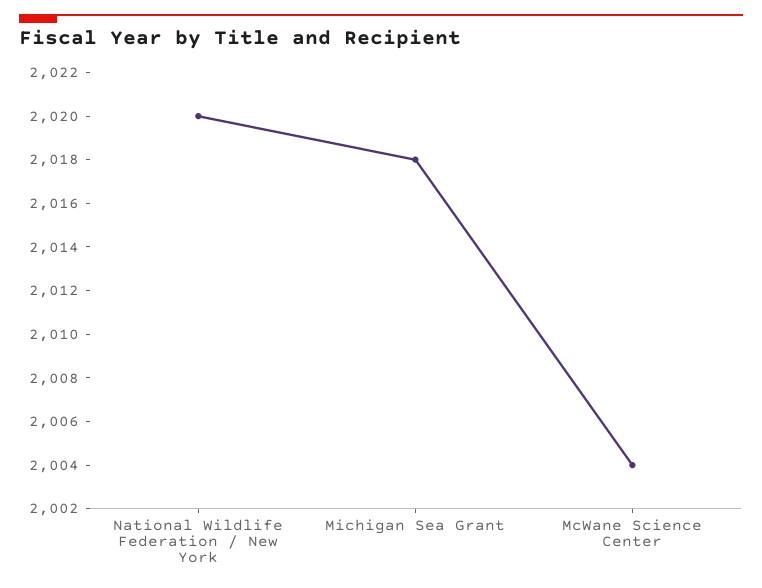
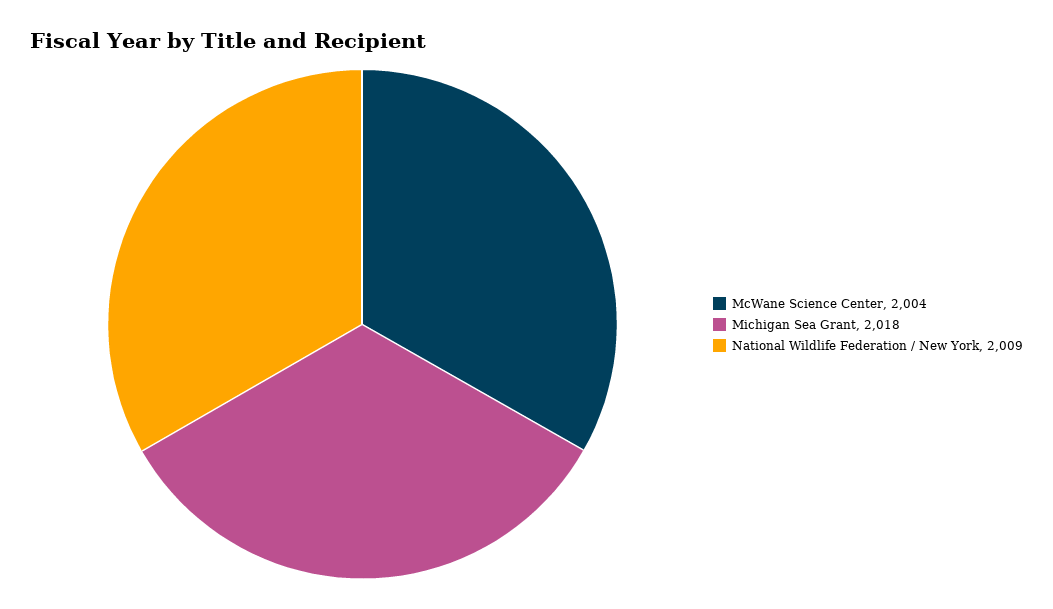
National Wildlife Federation / New York: 2020 -> 2009

